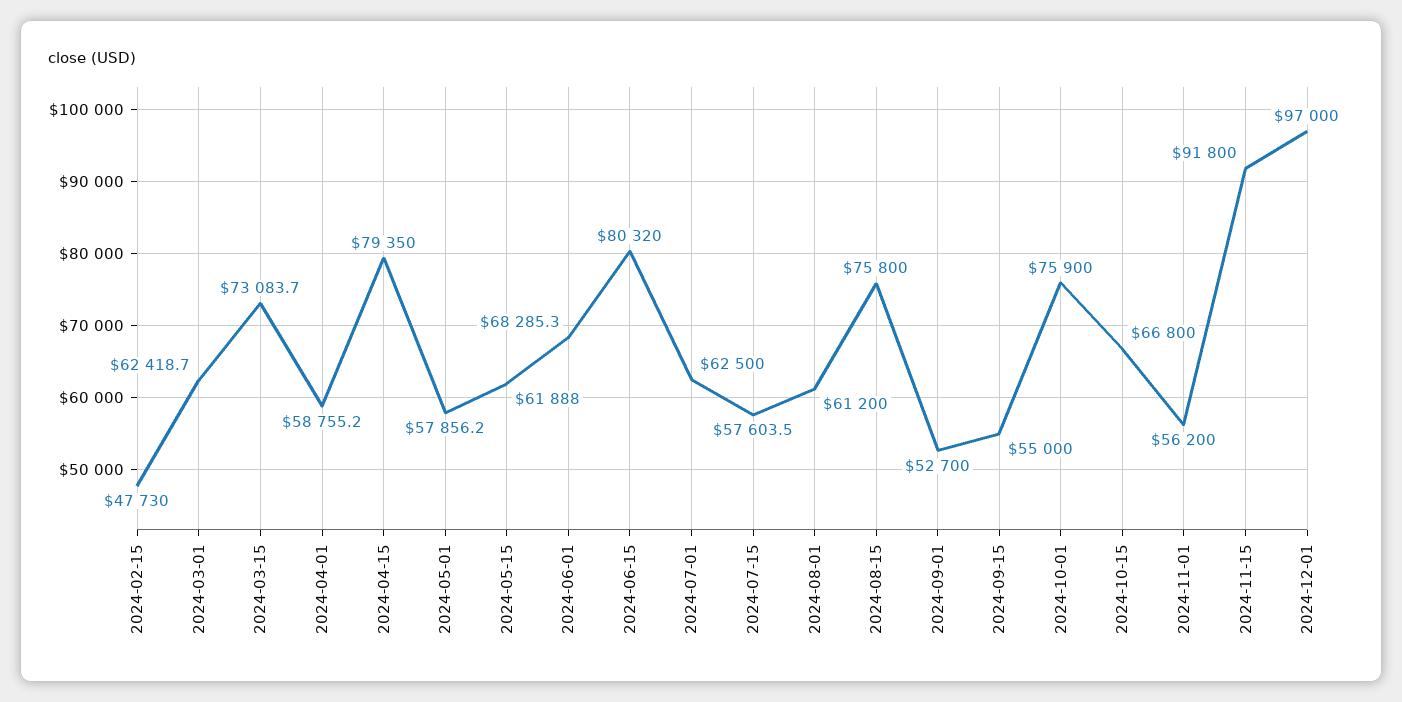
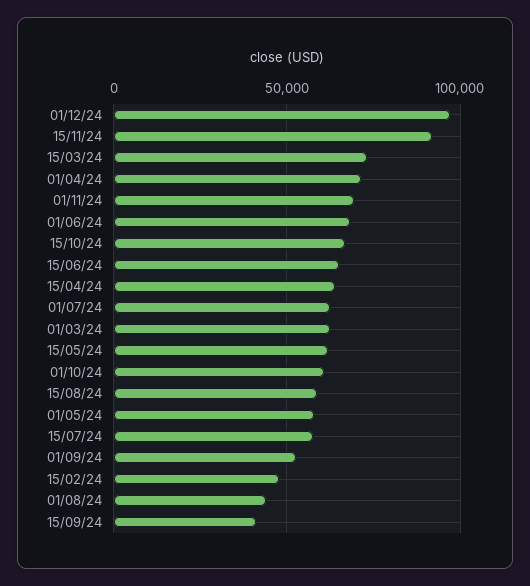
2024-04-01: 58755.2 -> 70000
2024-04-15: 79350 -> 65000
2024-06-15: 80320 -> 65000
2024-08-01: 61200 -> 45000
2024-08-15: 75800 -> 60000
2024-09-15: 55000 -> 40000
2024-10-01: 75900 -> 60000
2024-11-01: 56200 -> 70000

